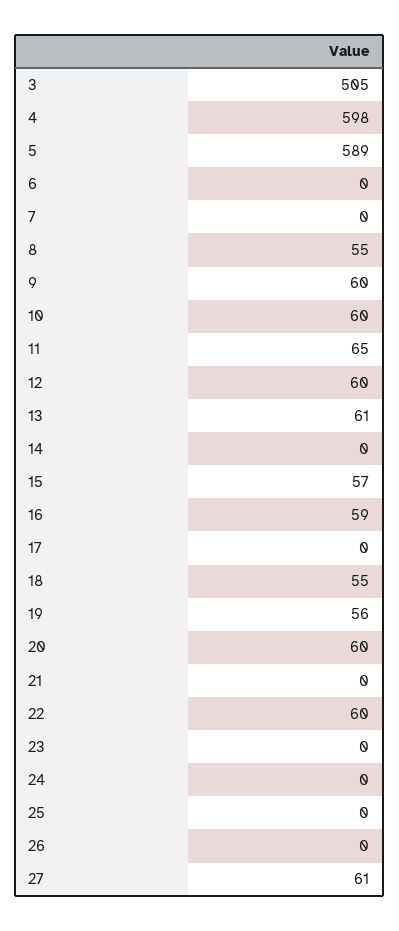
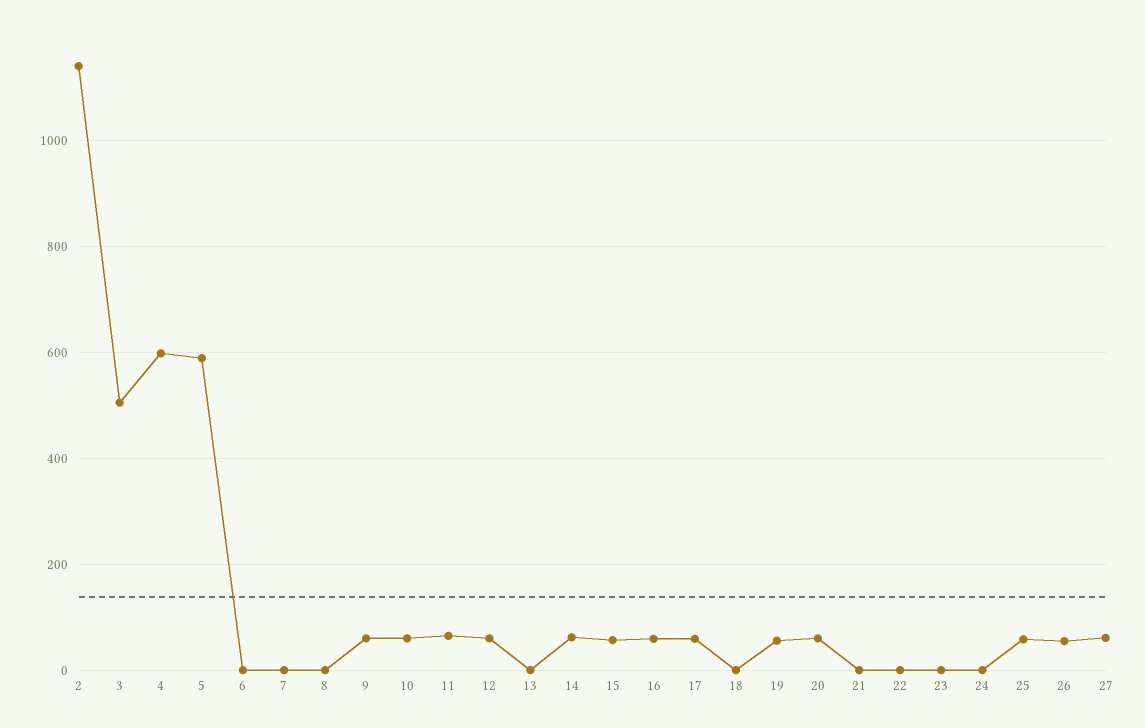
8: 55 -> 0
13: 61 -> 0
14: 0 -> 60
17: 0 -> 60
18: 55 -> 0
22: 60 -> 0
25: 0 -> 60
26: 0 -> 60
2: none -> 1140

